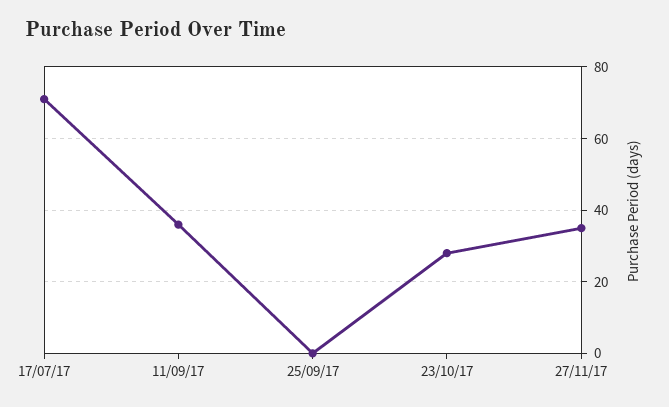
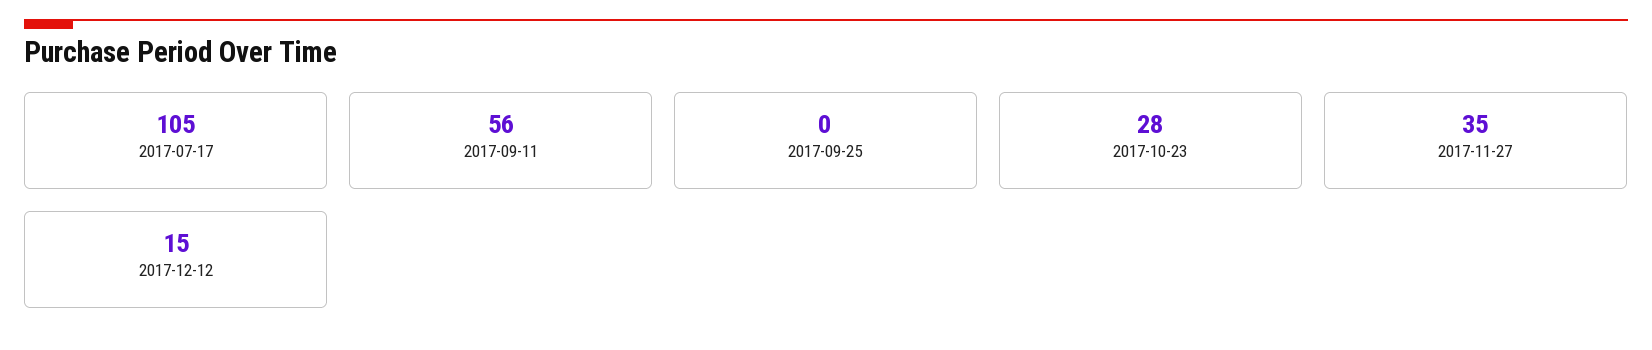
17/07/17: 70 -> 105
11/09/17: 35 -> 56
2017-12-12: none -> 15

